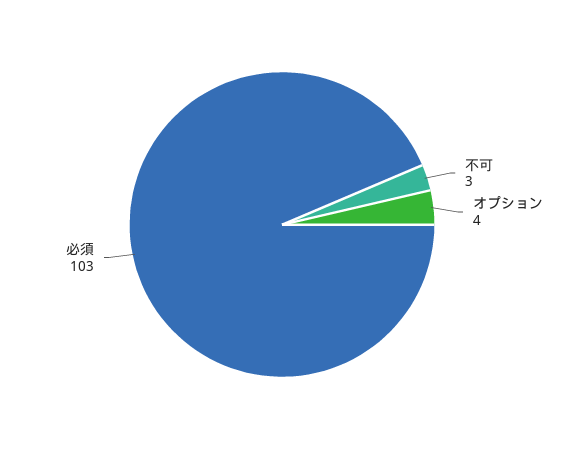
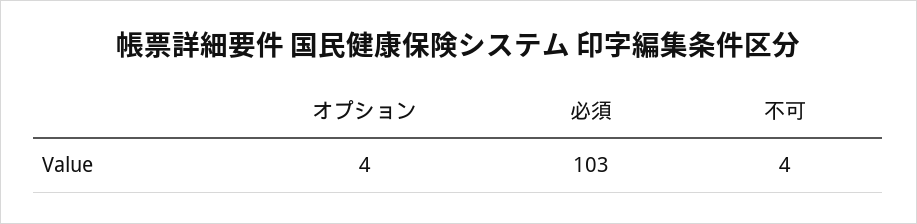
不可: 3 -> 4

